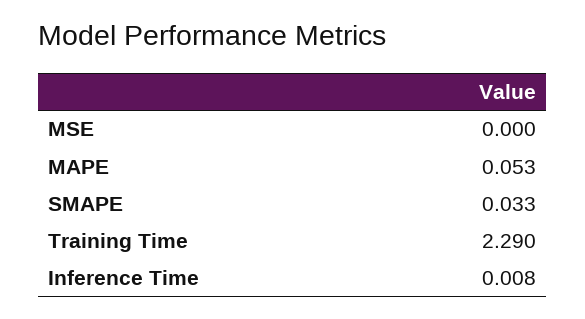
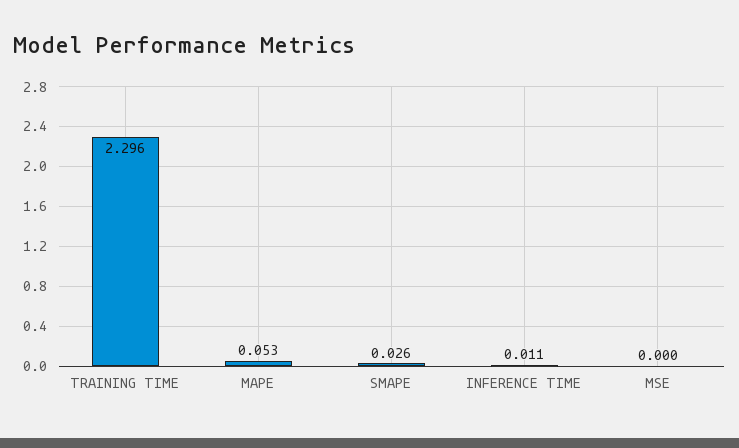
SMAPE: 0.033 -> 0.026
Training Time: 2.29 -> 2.296
Inference Time: 0.008 -> 0.011

